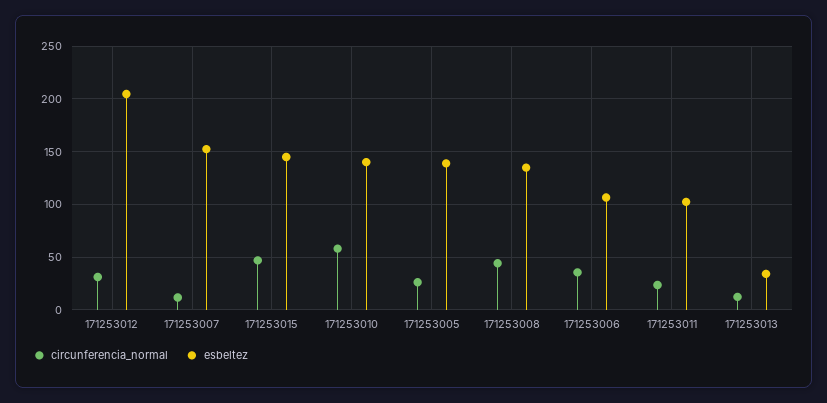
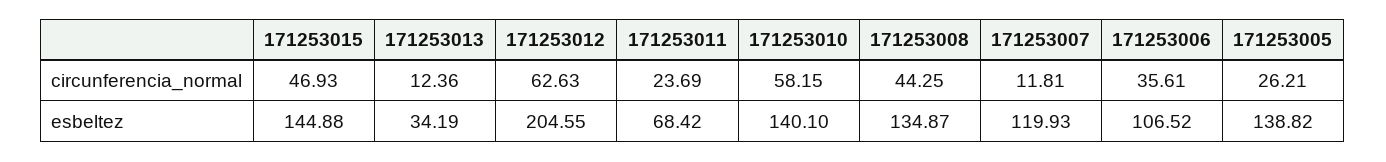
circunferencia_normal, 171253012: 30 -> 62.63
esbeltez, 171253007: 150 -> 119.93
esbeltez, 171253011: 100 -> 68.42

